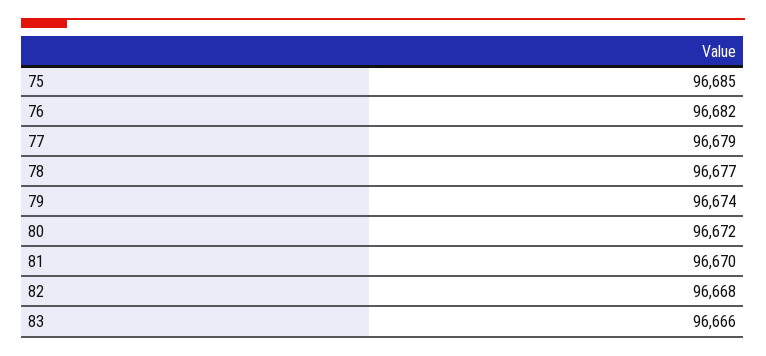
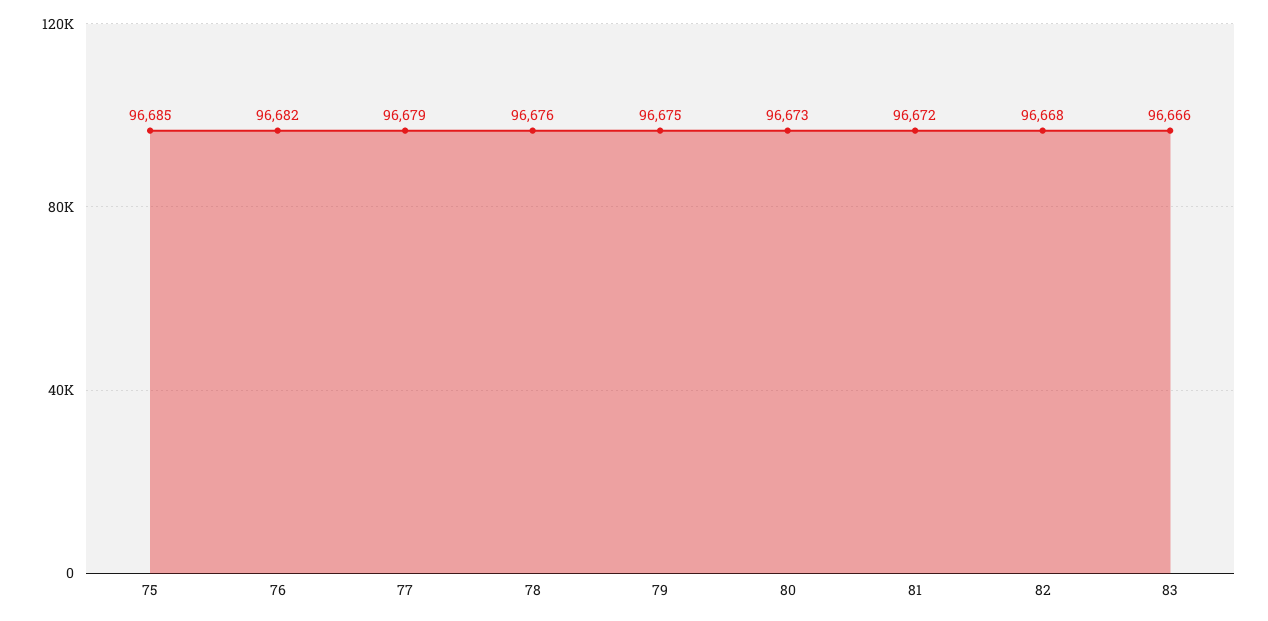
78: 96677 -> 96676
79: 96674 -> 96675
80: 96672 -> 96673
81: 96670 -> 96672

